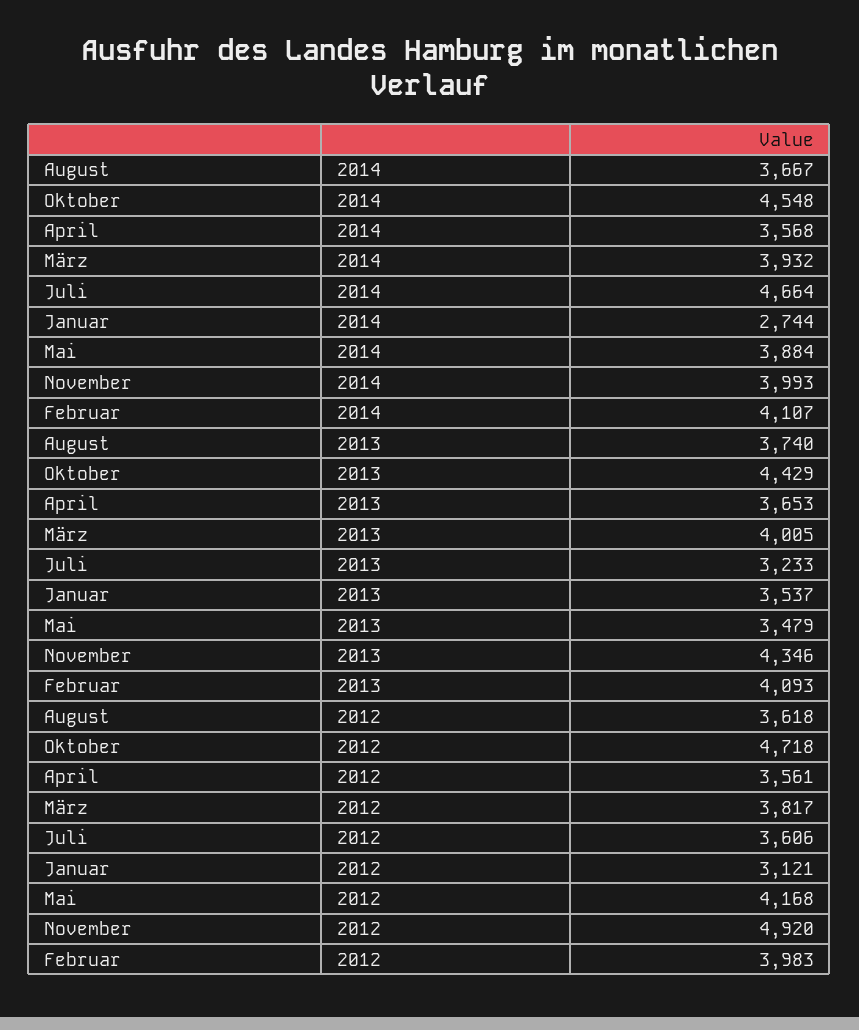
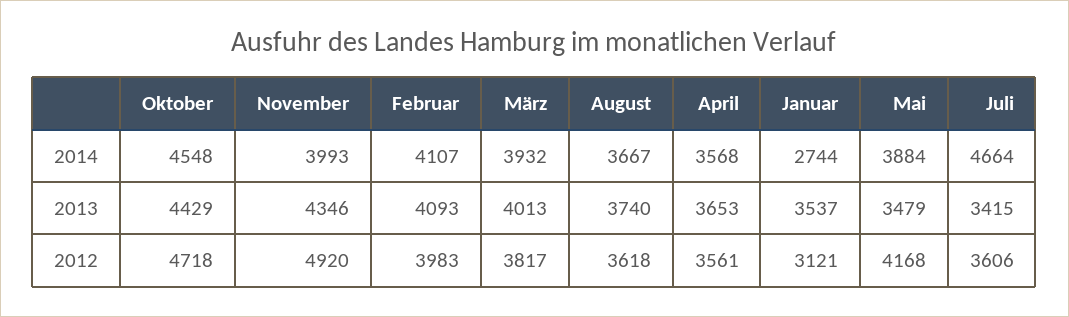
März, 2013: 4005 -> 4013
Juli, 2013: 3233 -> 3415

